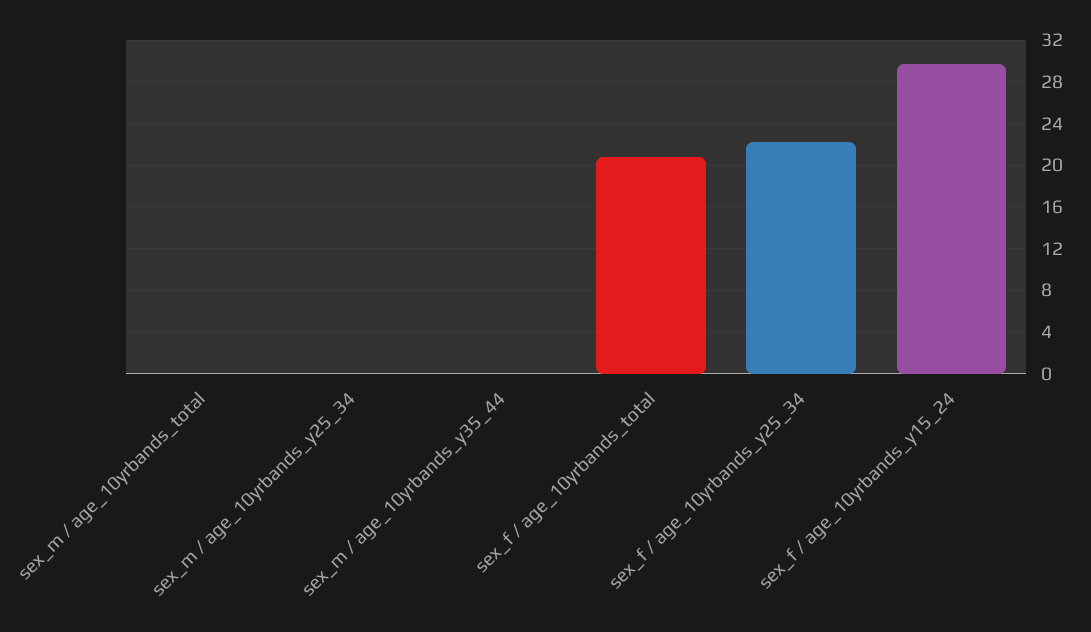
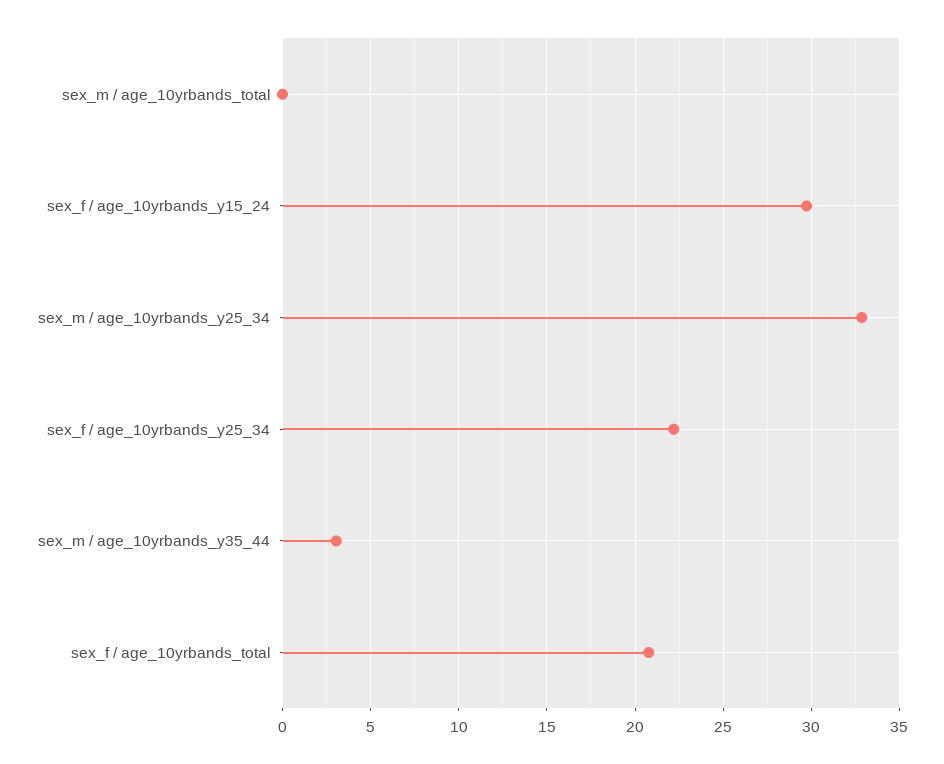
sex_m / age_10yrbands_y25_34: 0 -> 33
sex_m / age_10yrbands_y35_44: 0 -> 3

